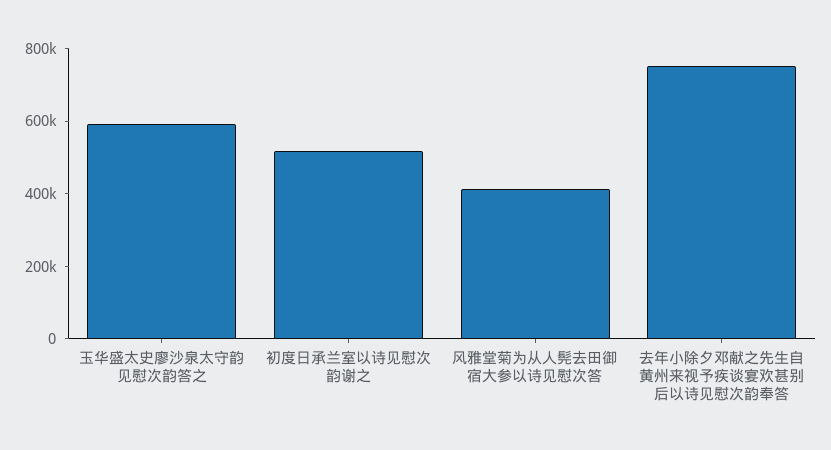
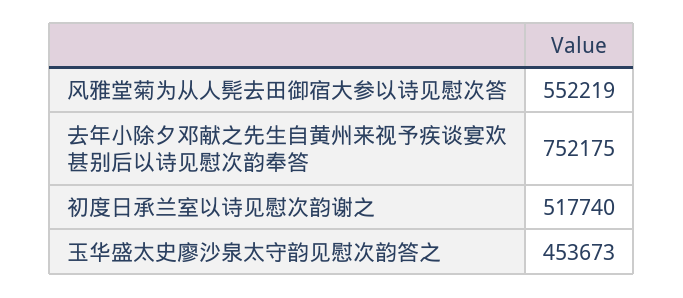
玉华盛太史廖沙泉太守韵见慰次韵答之: 600000 -> 453673
风雅堂菊为从人髡去田御宿大参以诗见慰次答: 400000 -> 552219

